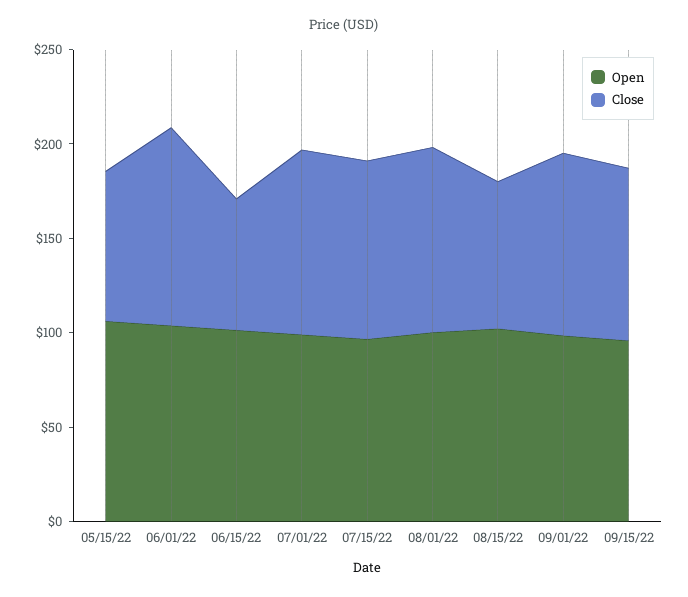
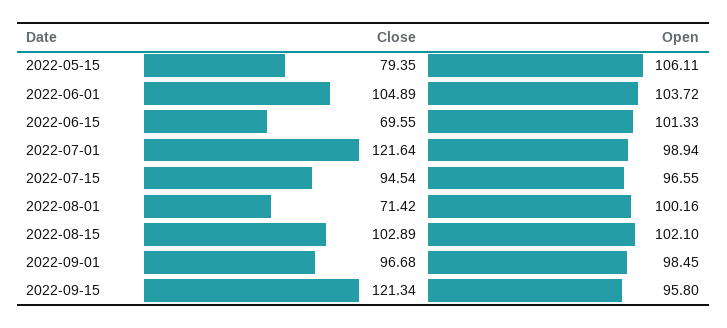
Close, 07/01/22: 100 -> 121.64
Close, 08/01/22: 100 -> 71.42
Close, 08/15/22: 80 -> 102.89
Close, 09/15/22: 90 -> 121.34

